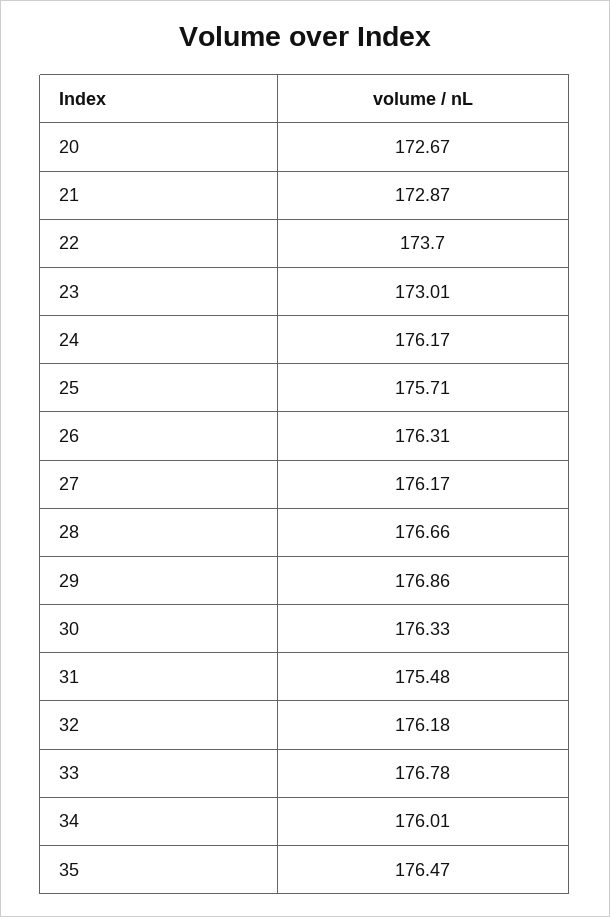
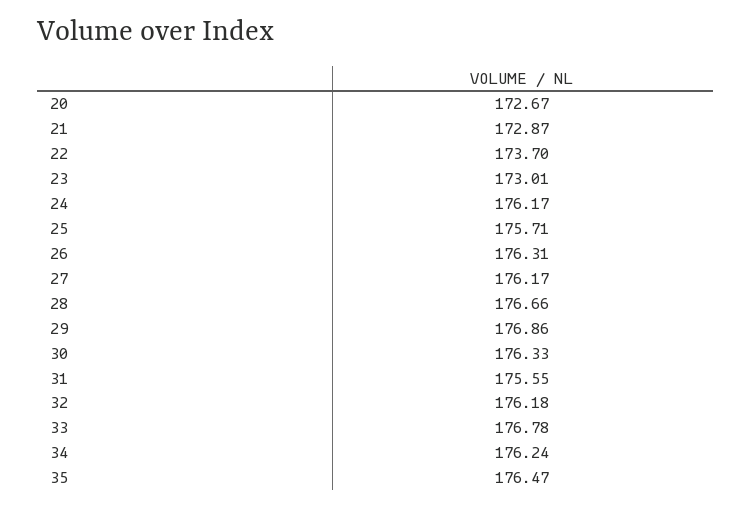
31: 175.48 -> 175.55
34: 176.01 -> 176.24

